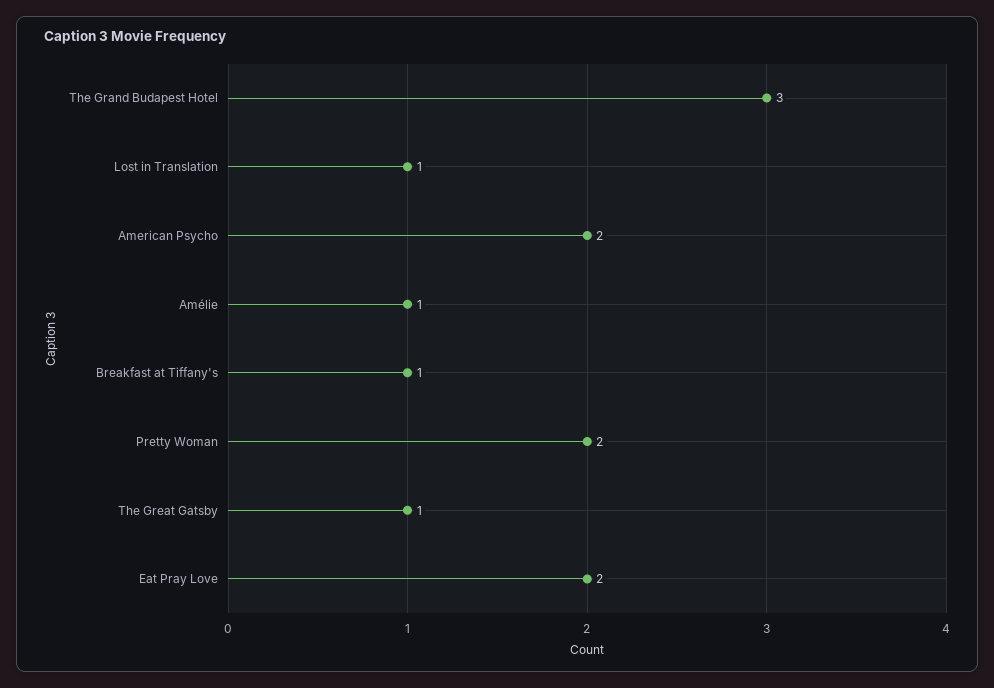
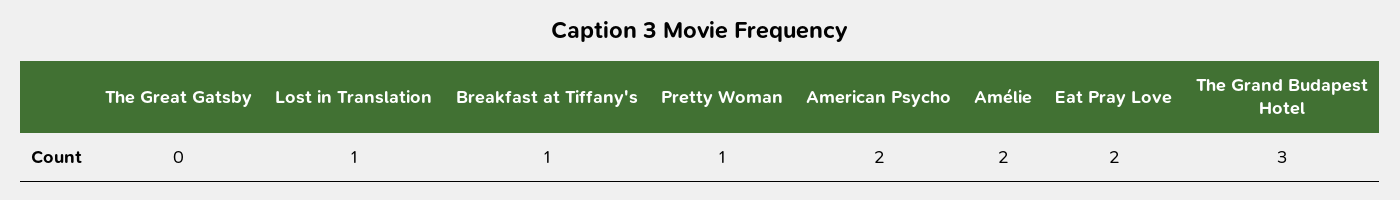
Amélie: 1 -> 2
Pretty Woman: 2 -> 1
The Great Gatsby: 1 -> 0

